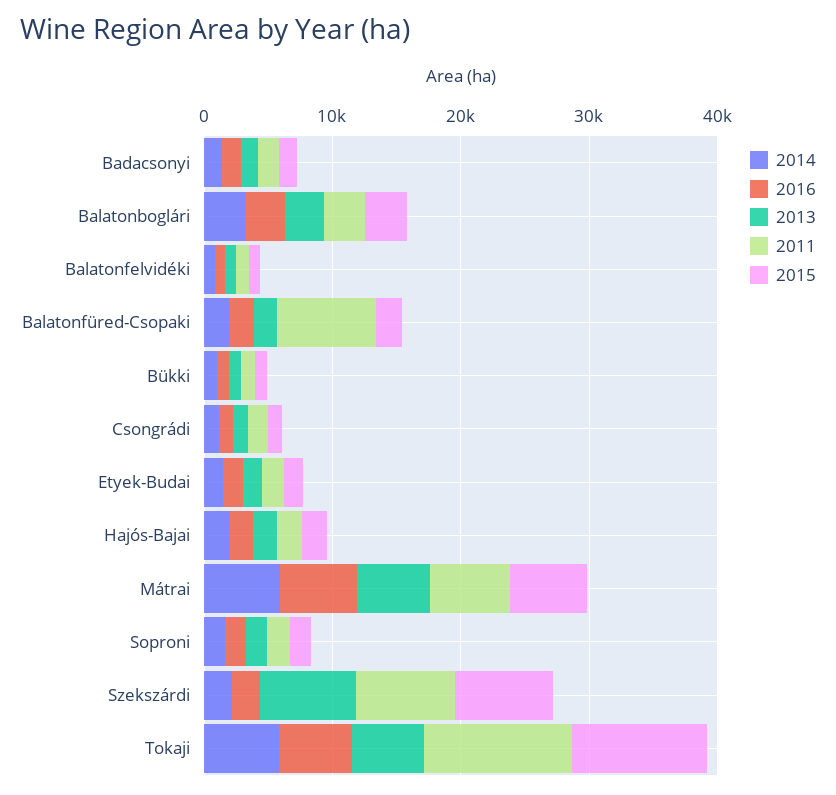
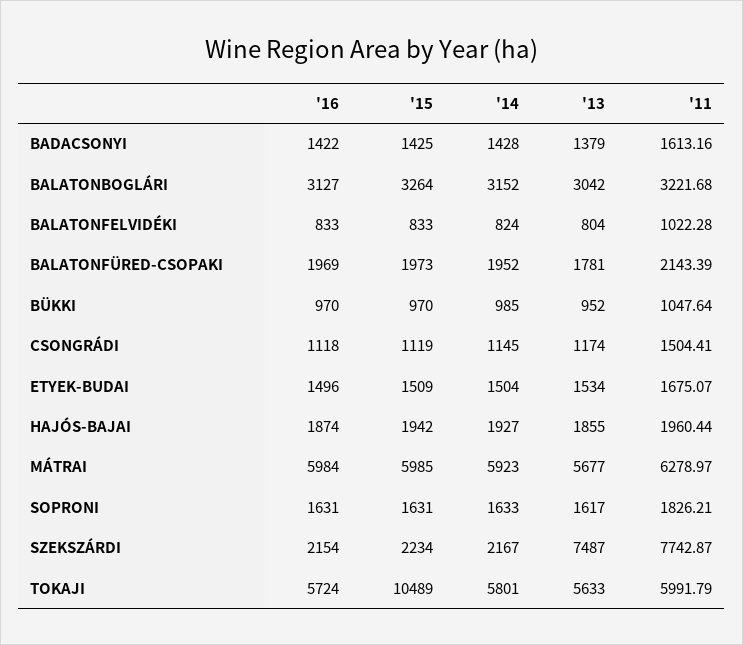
2011, Balatonfüred-Csopaki: 8000 -> 2143.39
2015, Szekszárdi: 8000 -> 2234
2011, Tokaji: 12000 -> 5991.79

